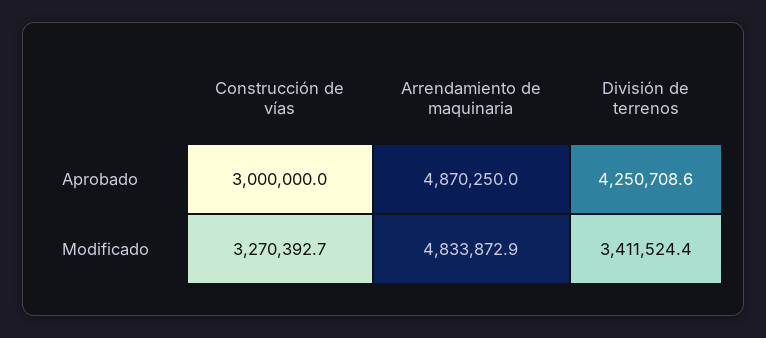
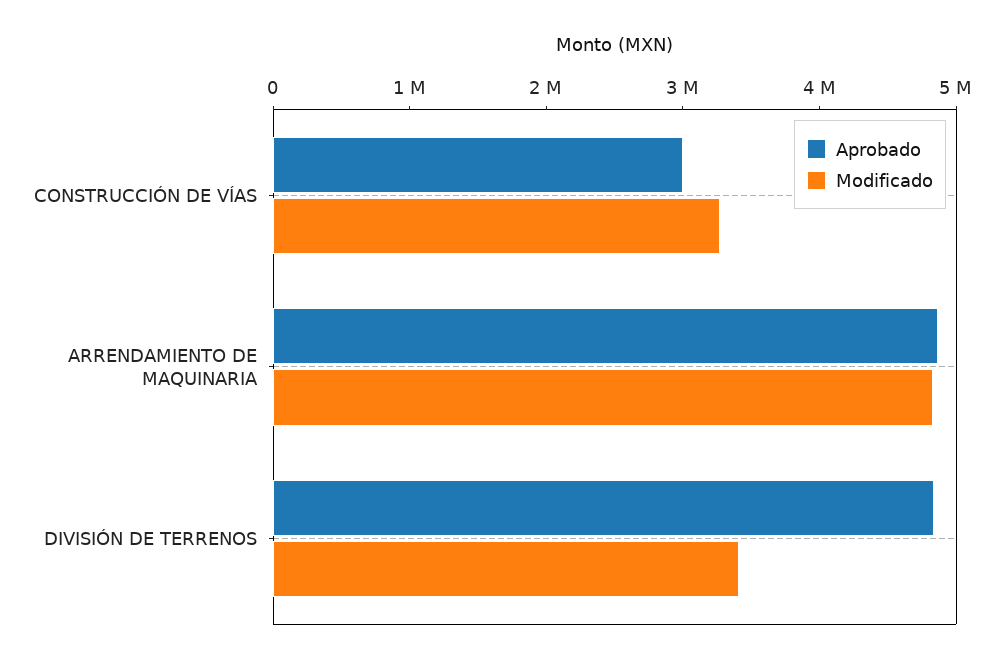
Aprobado, División de terrenos: 4250708.6 -> 4800000

